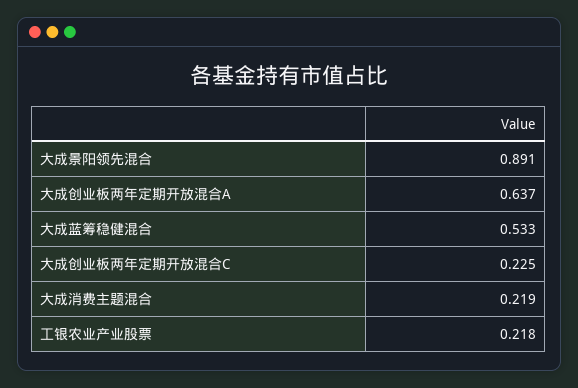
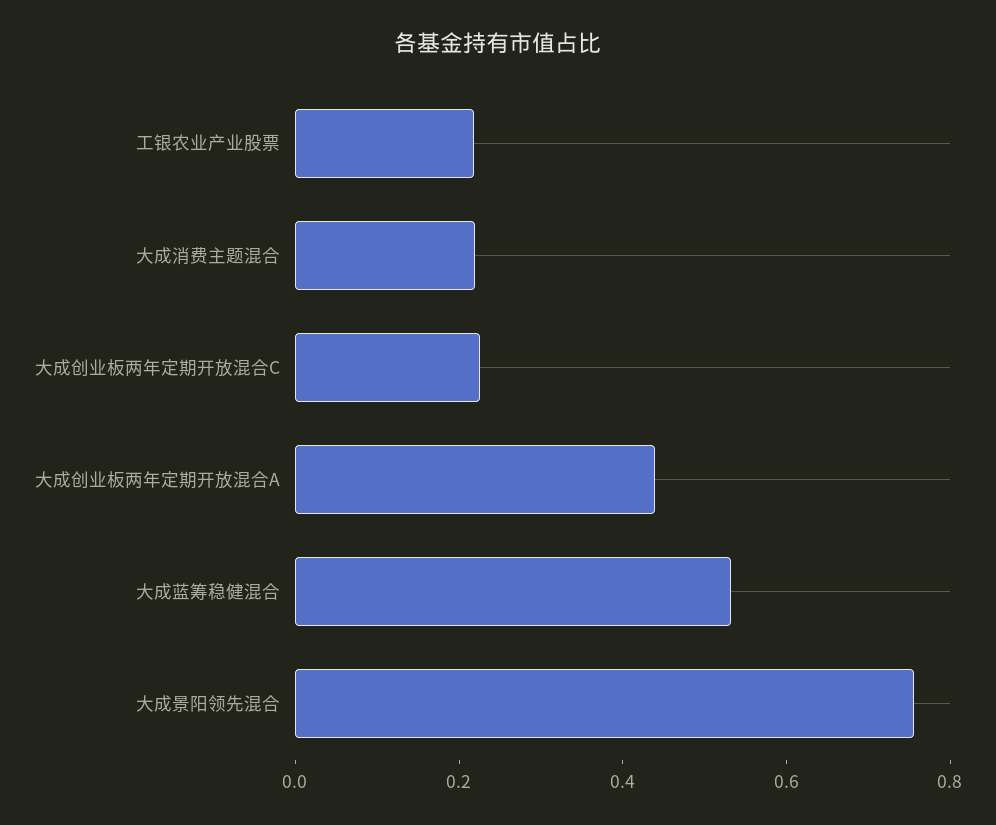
大成景阳领先混合: 0.891 -> 0.75
大成创业板两年定期开放混合A: 0.637 -> 0.45

